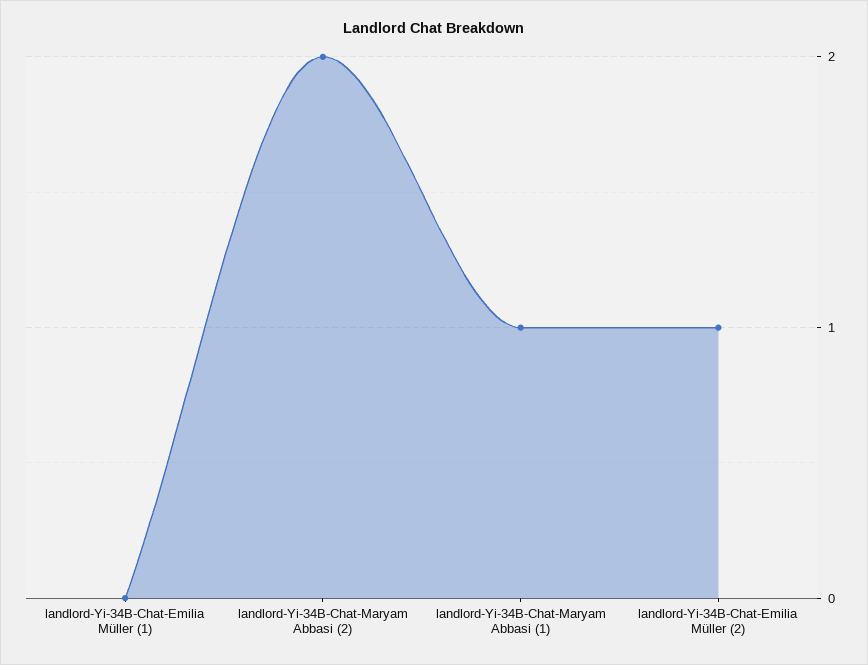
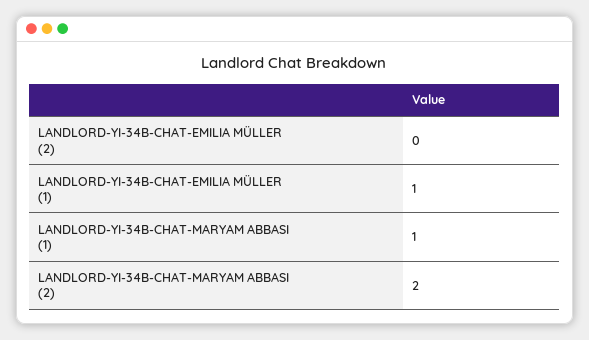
landlord-Yi-34B-Chat-Emilia Müller (1): 0 -> 1
landlord-Yi-34B-Chat-Emilia Müller (2): 1 -> 0

